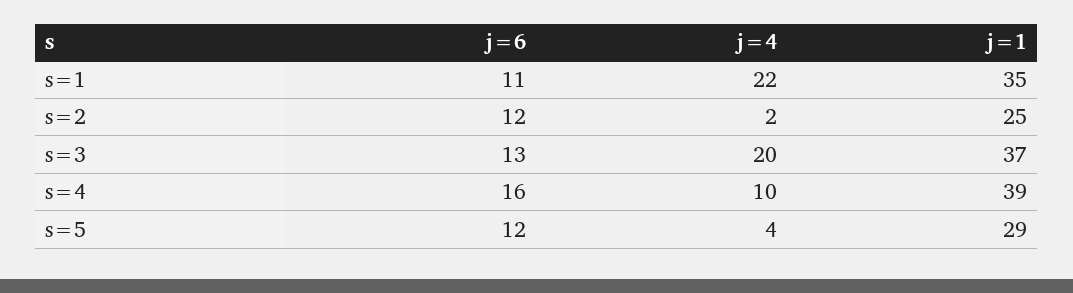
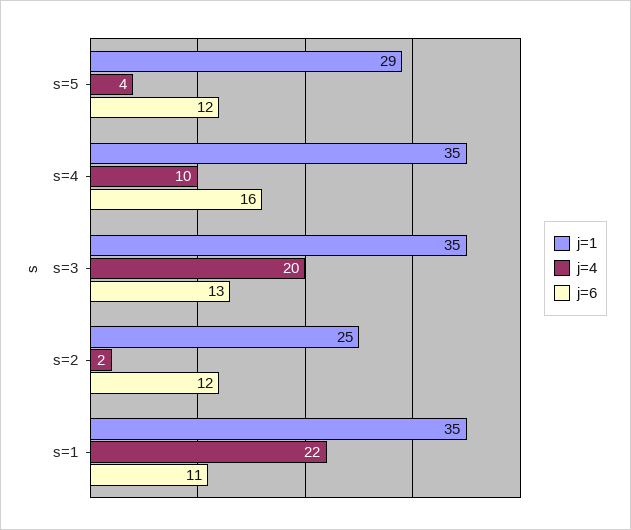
j=1, s=3: 37 -> 35
j=1, s=4: 39 -> 35

